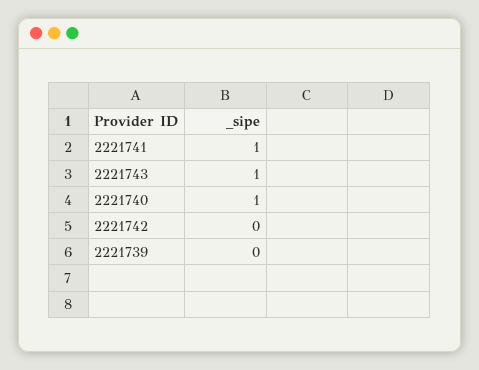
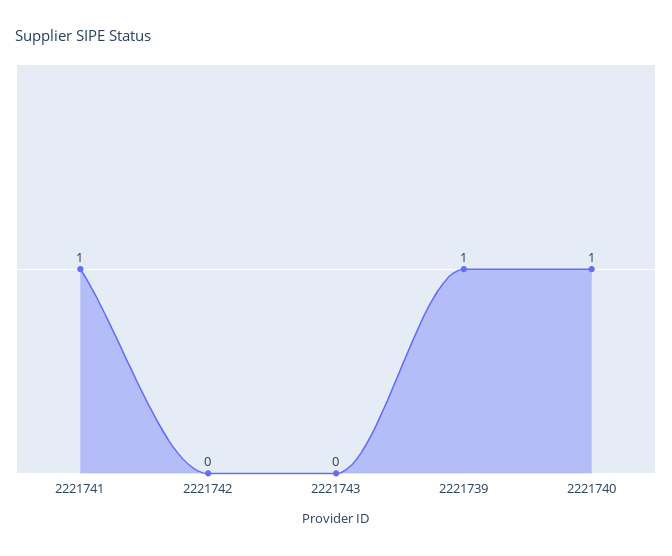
2221743: 1 -> 0
2221739: 0 -> 1

